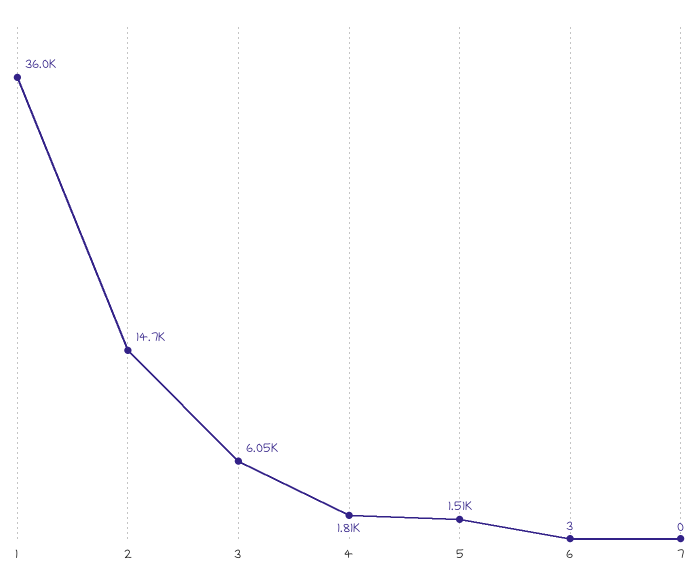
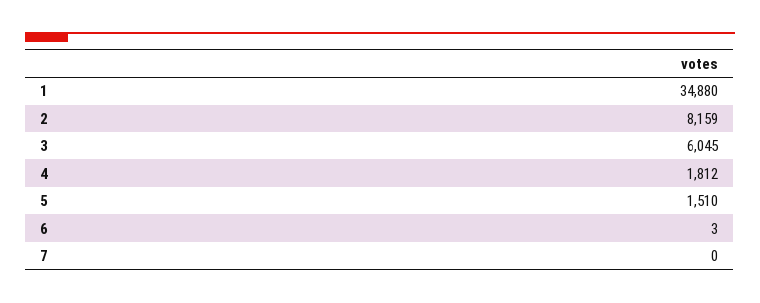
1: 36000 -> 34880
2: 14700 -> 8159

